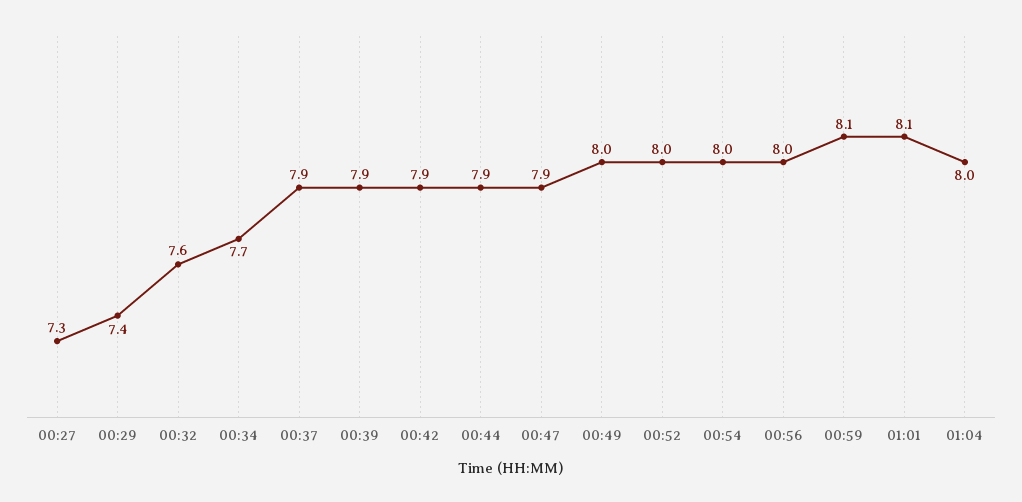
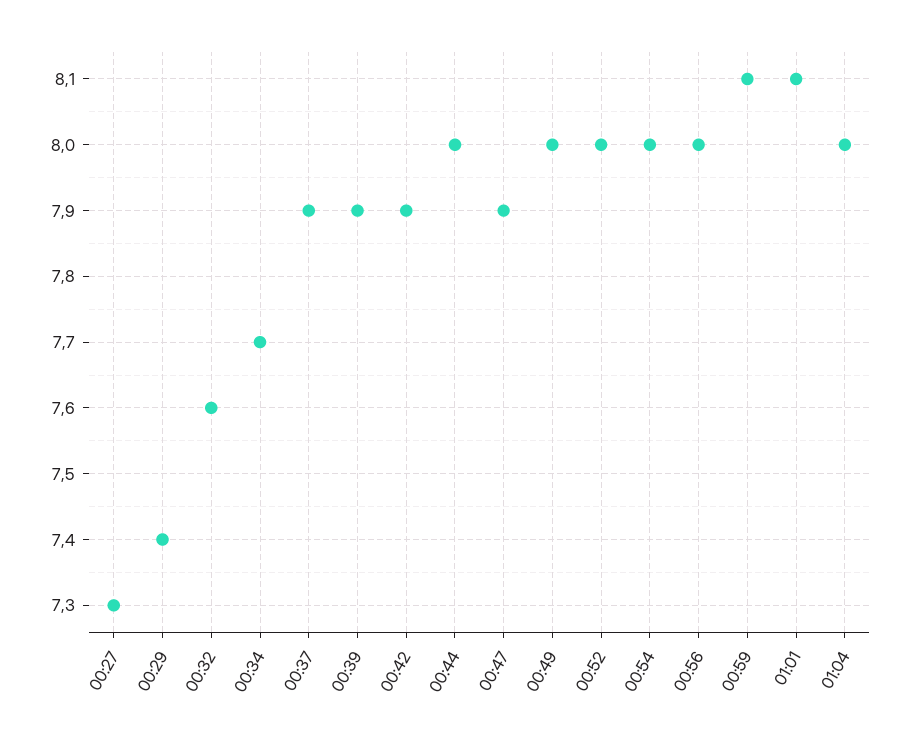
00:44: 7.9 -> 8

